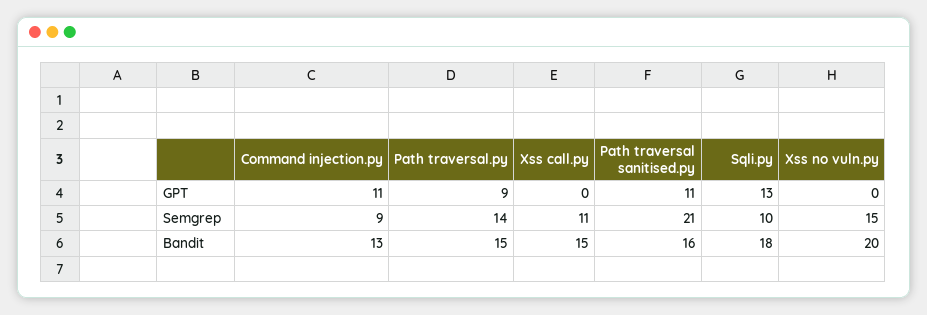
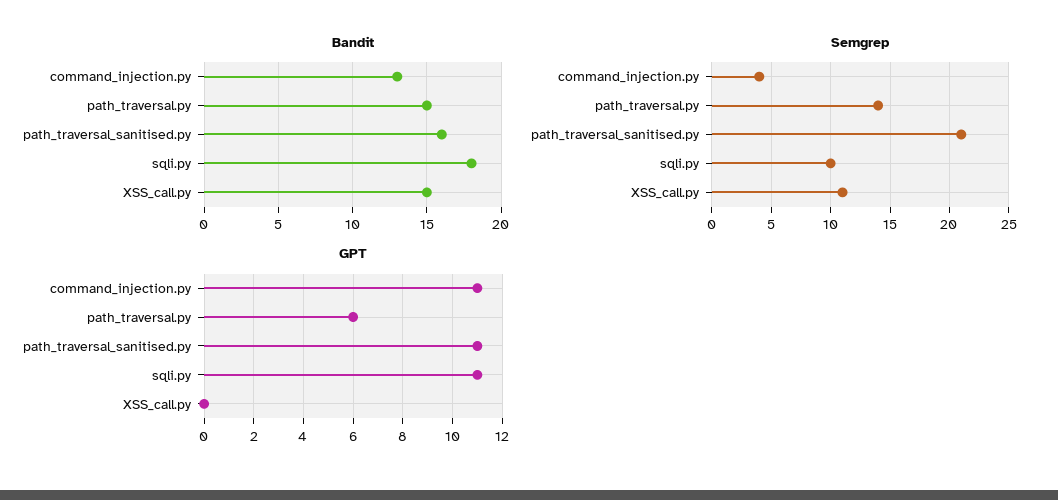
GPT, Path traversal.py: 9 -> 6
GPT, Sqli.py: 13 -> 11
GPT, Xss no vuln.py: 0 -> none
Semgrep, Command injection.py: 9 -> 4
Semgrep, Xss no vuln.py: 15 -> none
Bandit, Xss no vuln.py: 20 -> none

